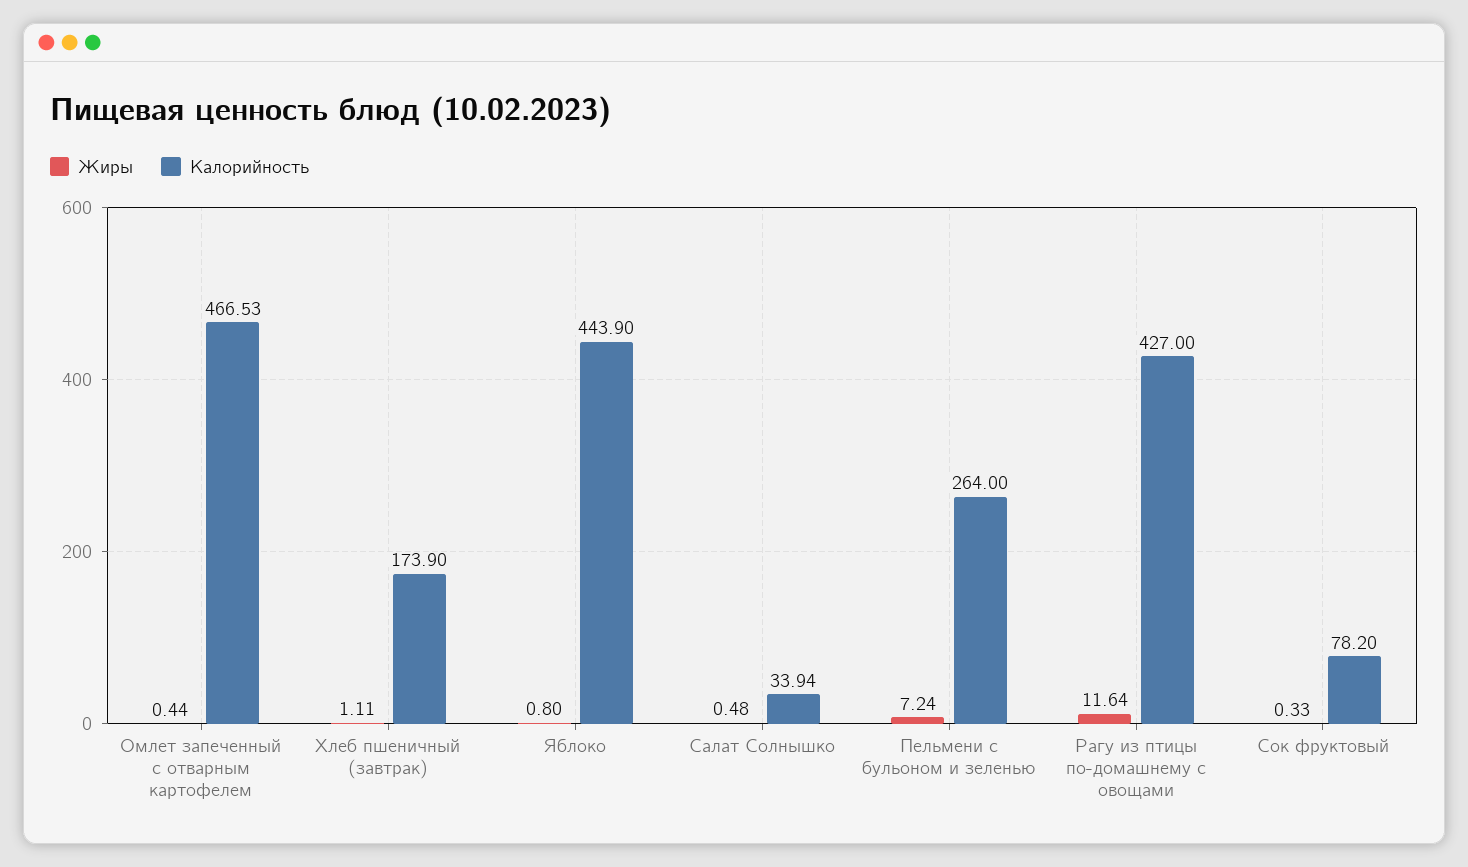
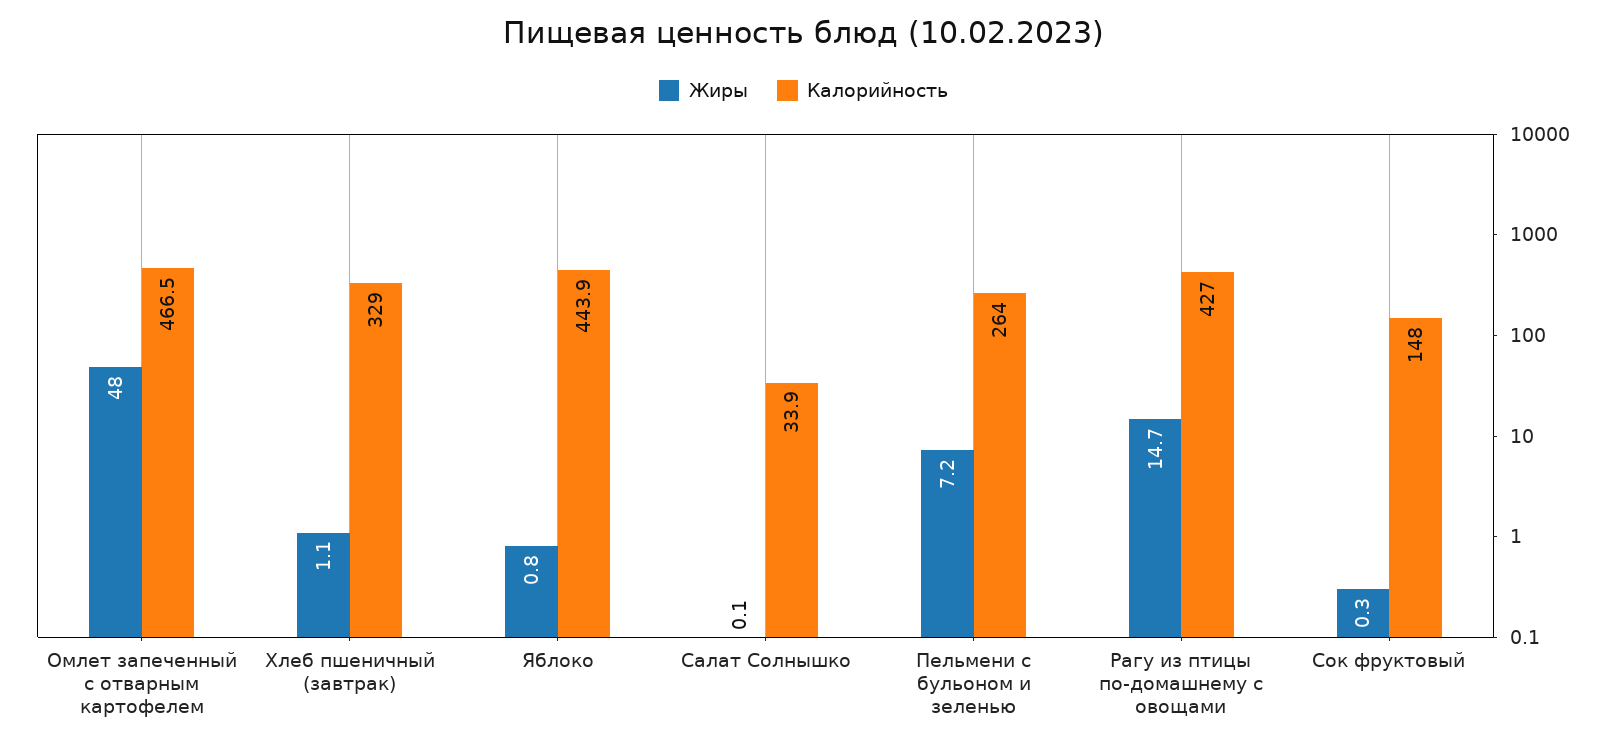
Жиры, Омлет запеченный с отварным картофелем: 0.44 -> 48
Калорийность, Хлеб пшеничный (завтрак): 173.9 -> 329
Жиры, Салат Солнышко: 0.48 -> 0.1
Жиры, Рагу из птицы по-домашнему с овощами: 11.64 -> 14.7
Калорийность, Сок фруктовый: 78.2 -> 148

